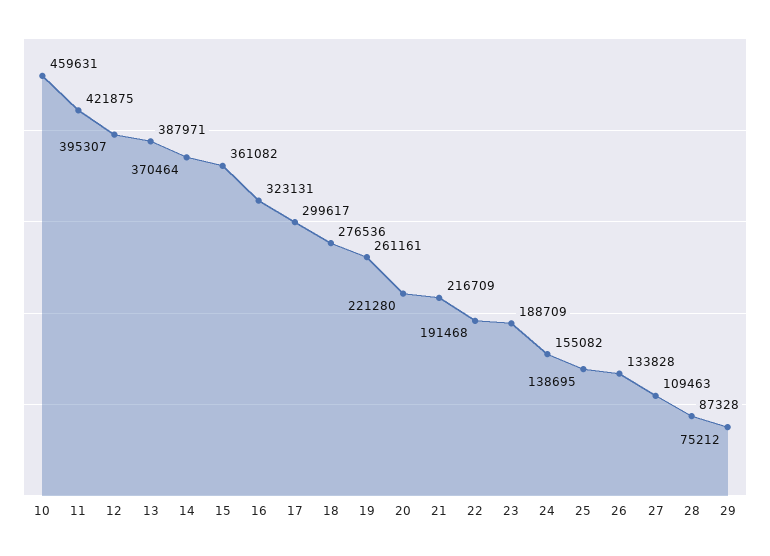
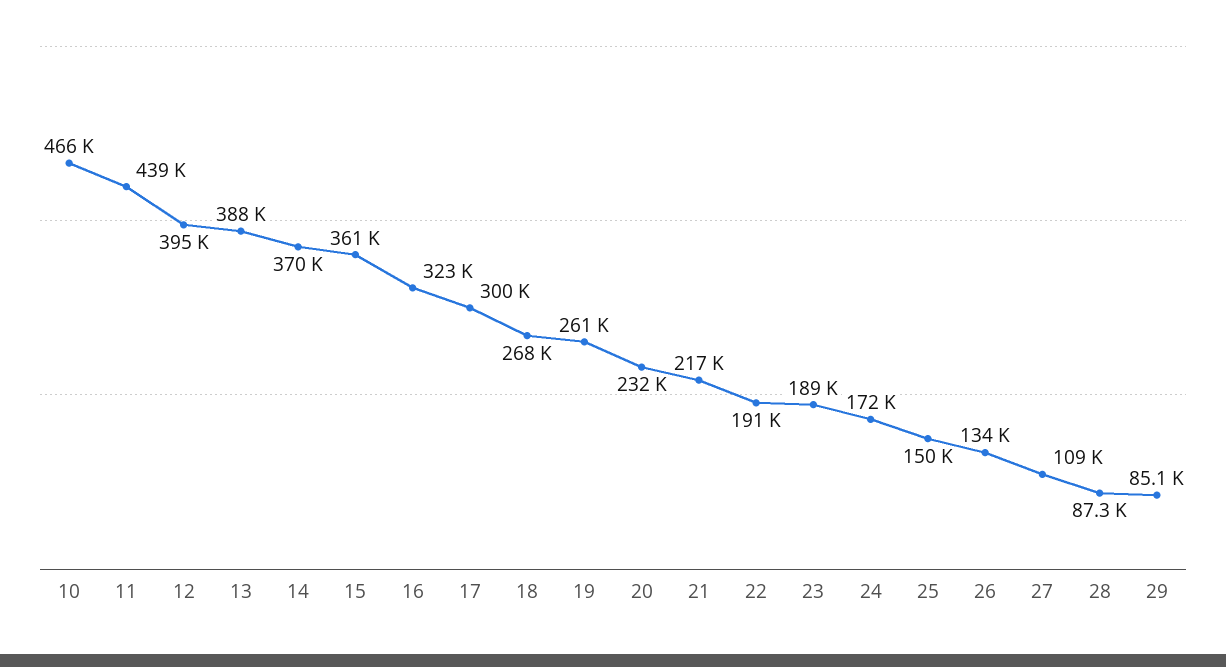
10: 459631 -> 466000
11: 421875 -> 439000
18: 276536 -> 268000
20: 221280 -> 232000
24: 155082 -> 172000
25: 138695 -> 150000
29: 75212 -> 85100

